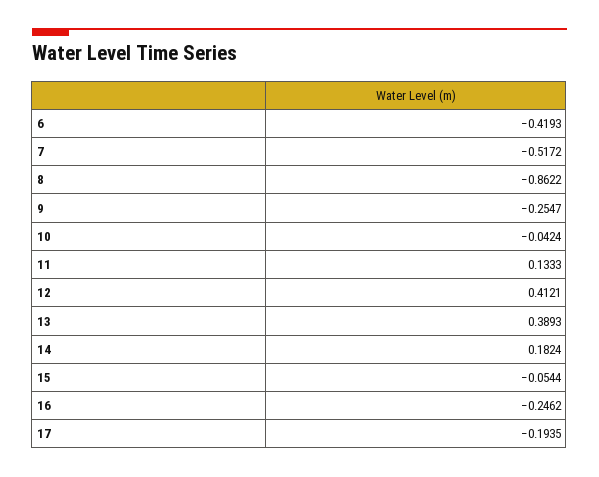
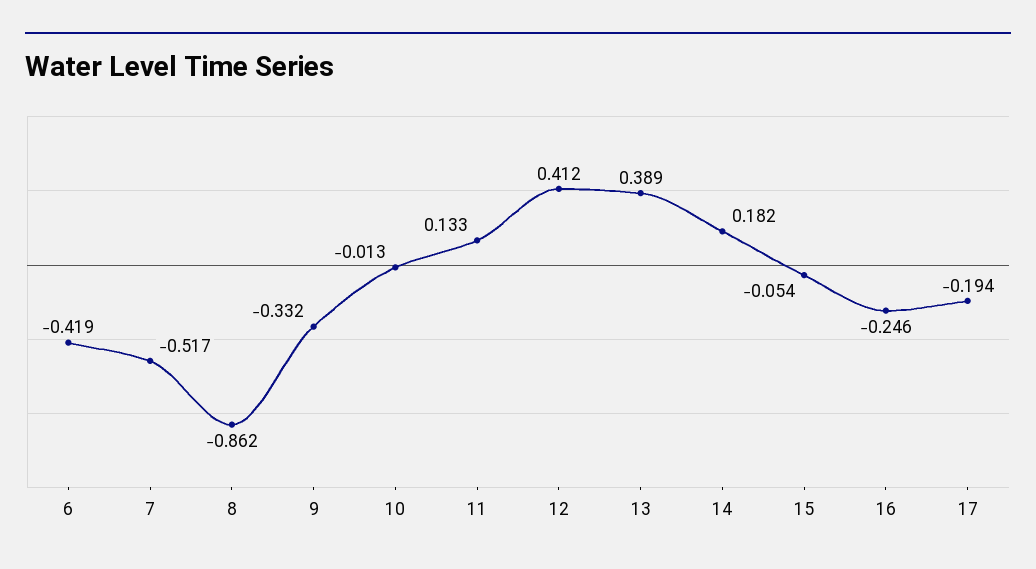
9: -0.2547 -> -0.332
10: -0.0424 -> -0.013

